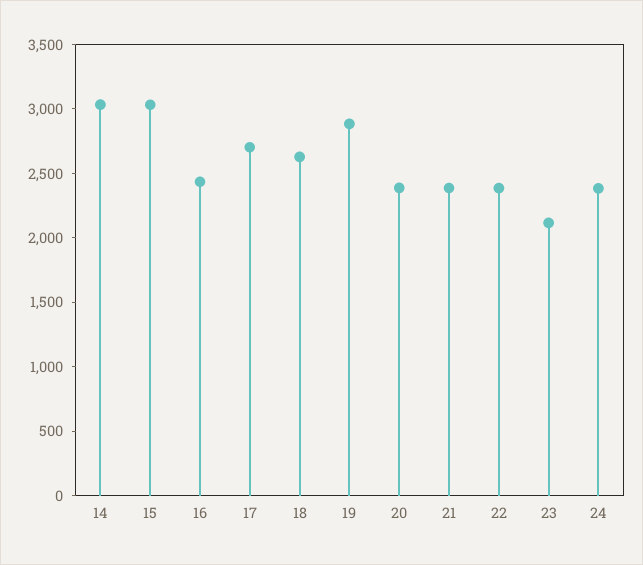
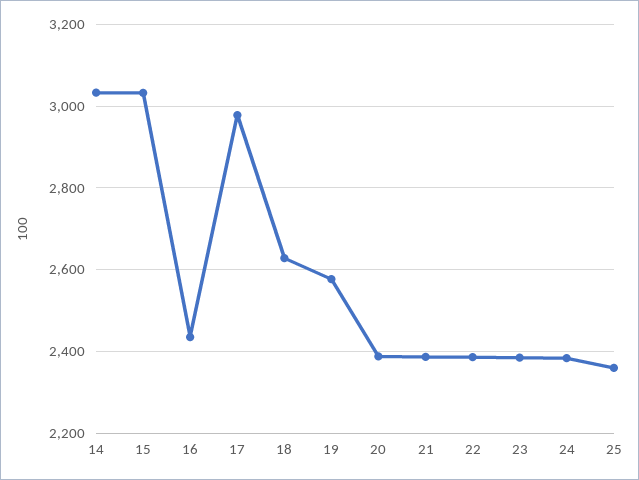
17: 2700 -> 2980
19: 2900 -> 2580
23: 2100 -> 2380
25: none -> 2360

